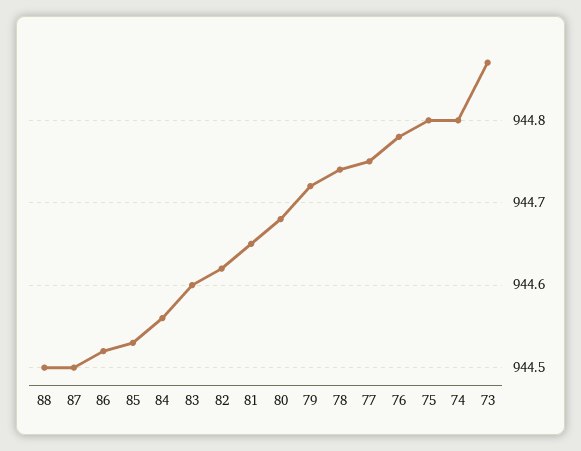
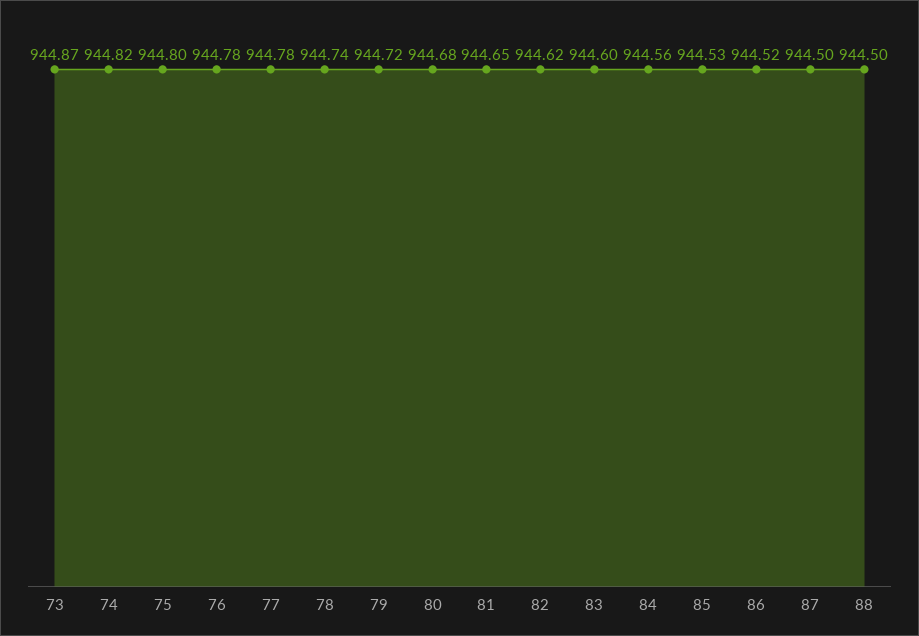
77: 944.75 -> 944.78
74: 944.8 -> 944.82

